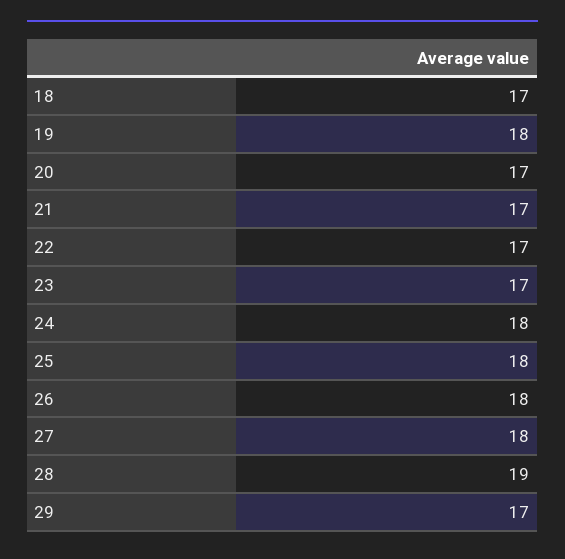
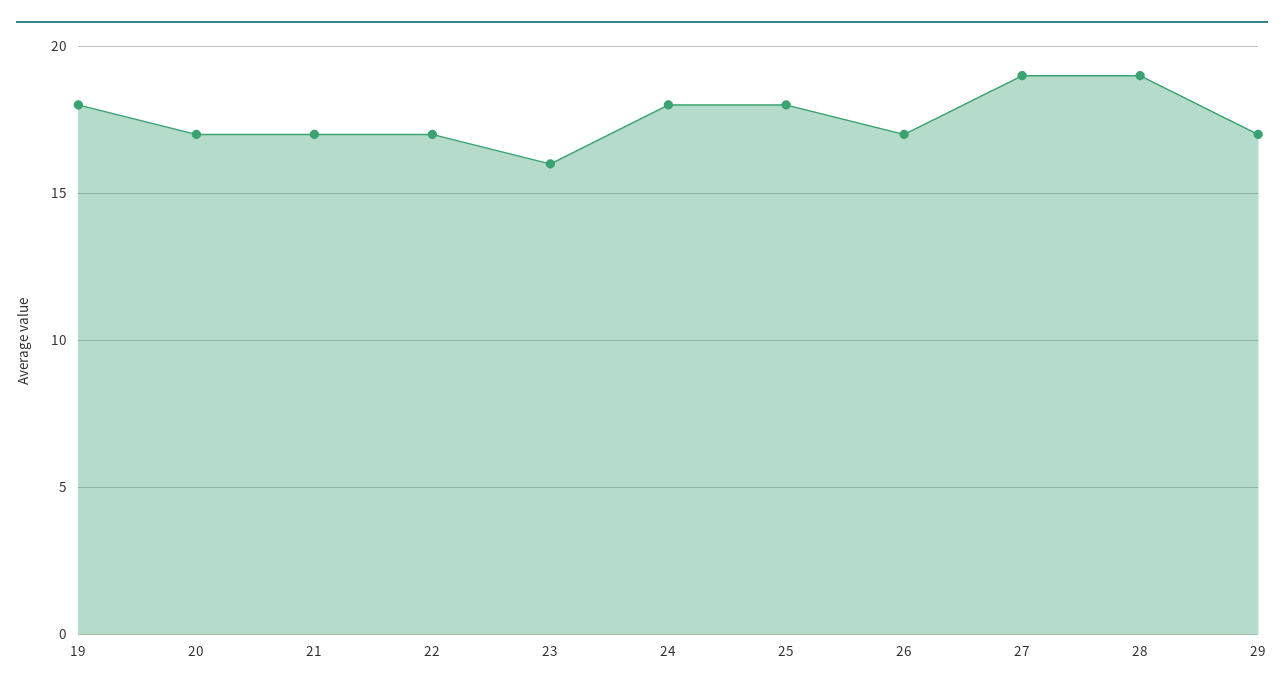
18: 17 -> none
23: 17 -> 16
26: 18 -> 17
27: 18 -> 19

